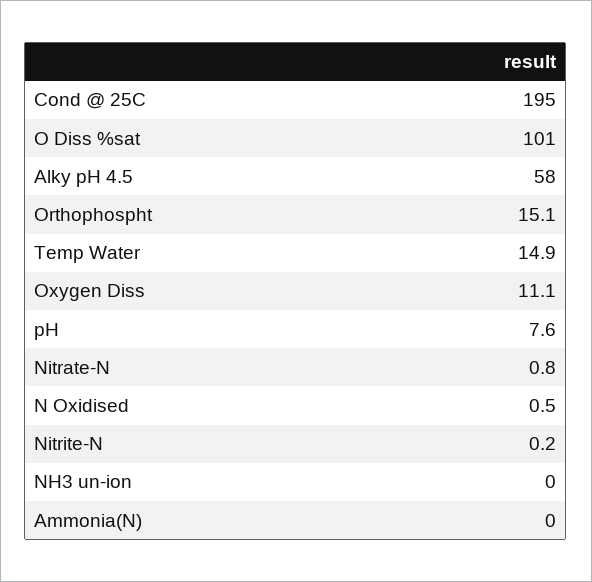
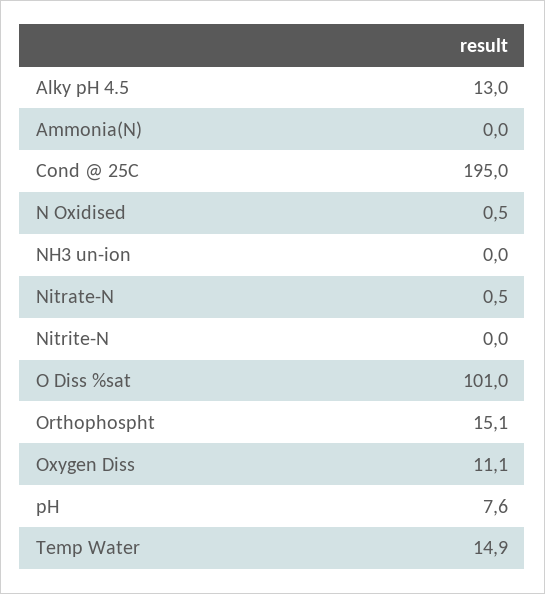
Alky pH 4.5: 58 -> 13
Nitrate-N: 0.8 -> 0.5
Nitrite-N: 0.2 -> 0

